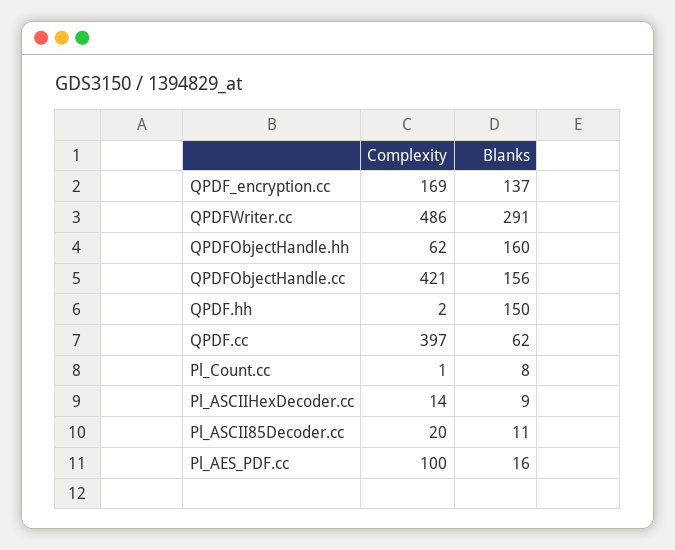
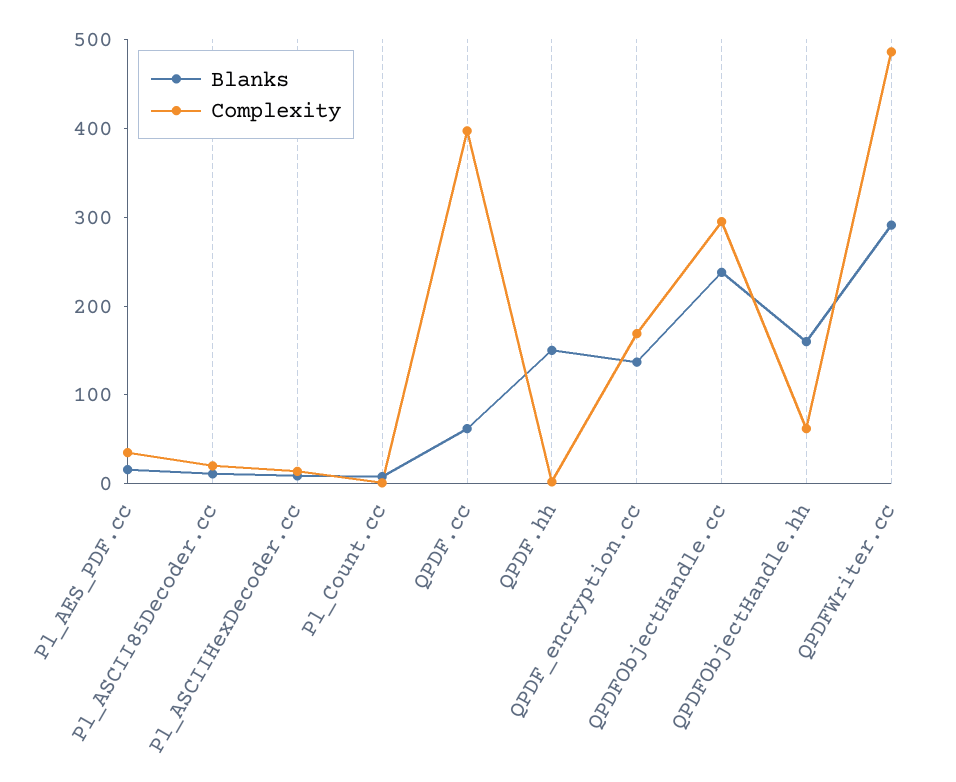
Complexity, QPDFObjectHandle.cc: 421 -> 300
Blanks, QPDFObjectHandle.cc: 156 -> 240
Complexity, Pl_AES_PDF.cc: 100 -> 40

